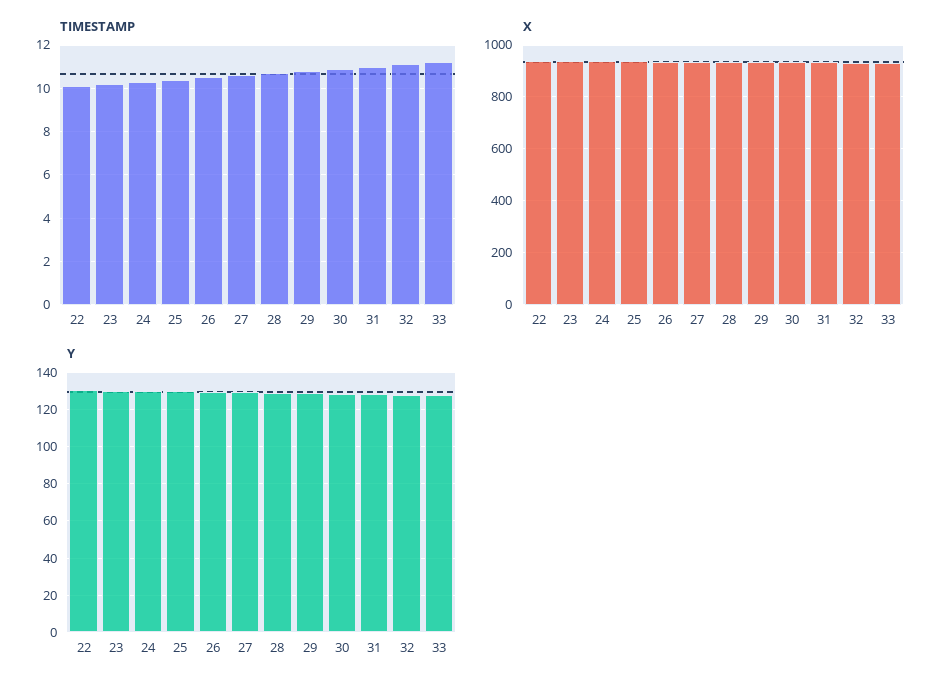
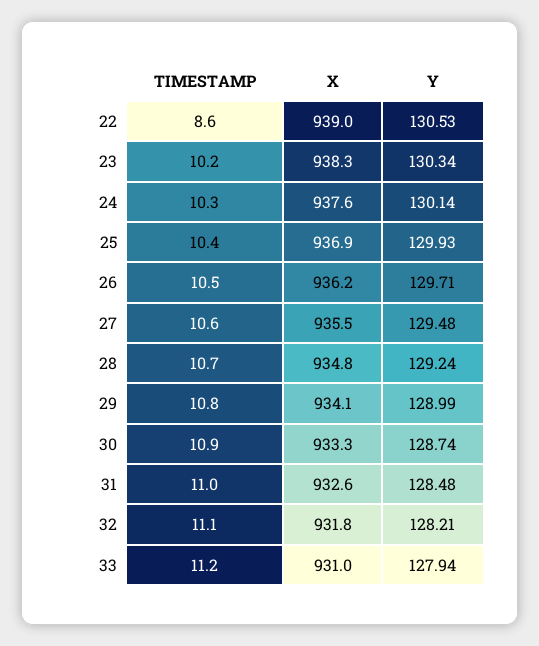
TIMESTAMP, 22: 10 -> 8.6

